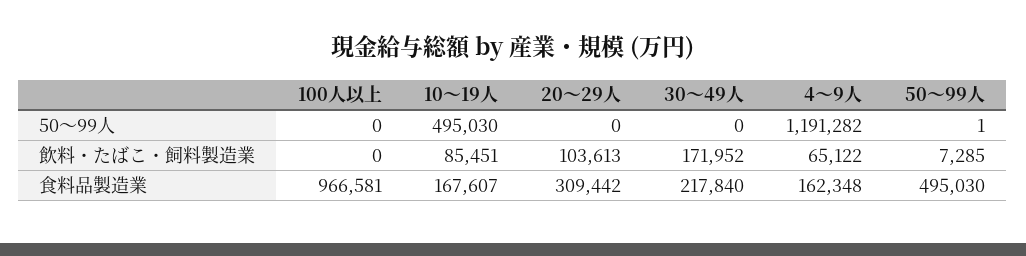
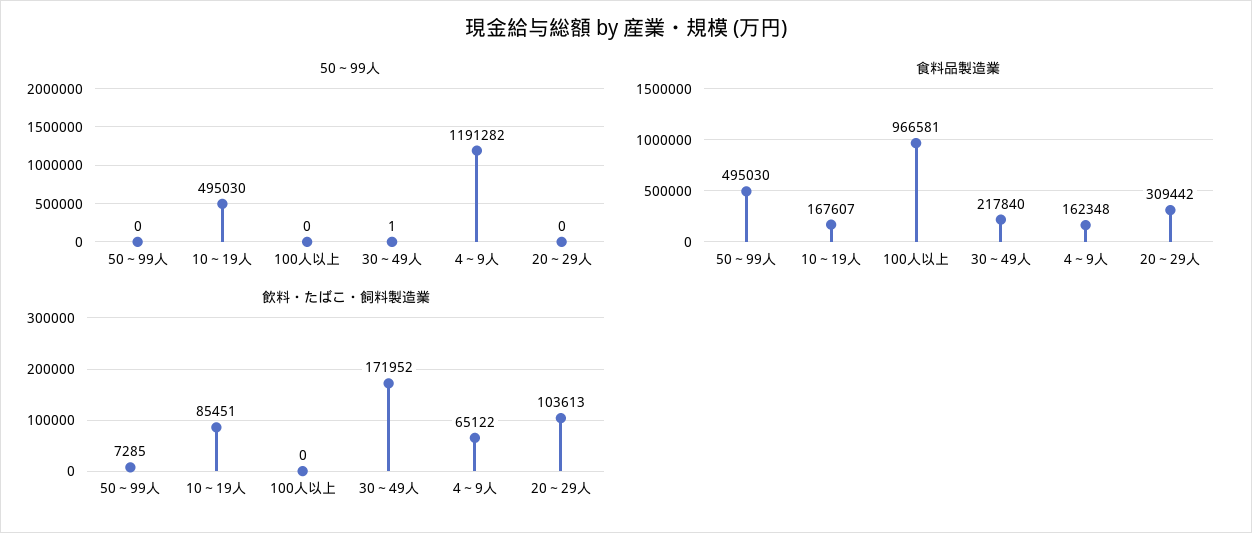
50～99人, 30～49人: 0 -> 1
50～99人, 50～99人: 1 -> 0

